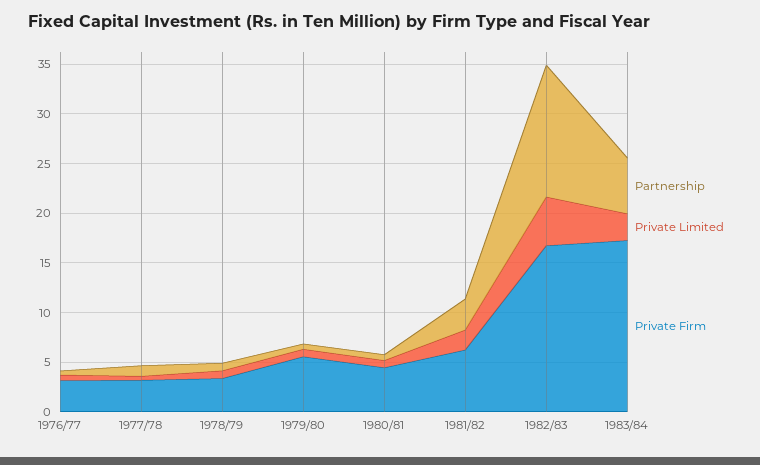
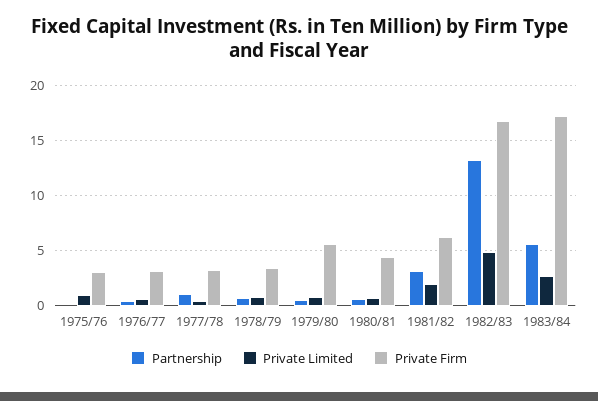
Partnership, 1975/76: none -> 0
Private Limited, 1975/76: none -> 1
Private Firm, 1975/76: none -> 3

